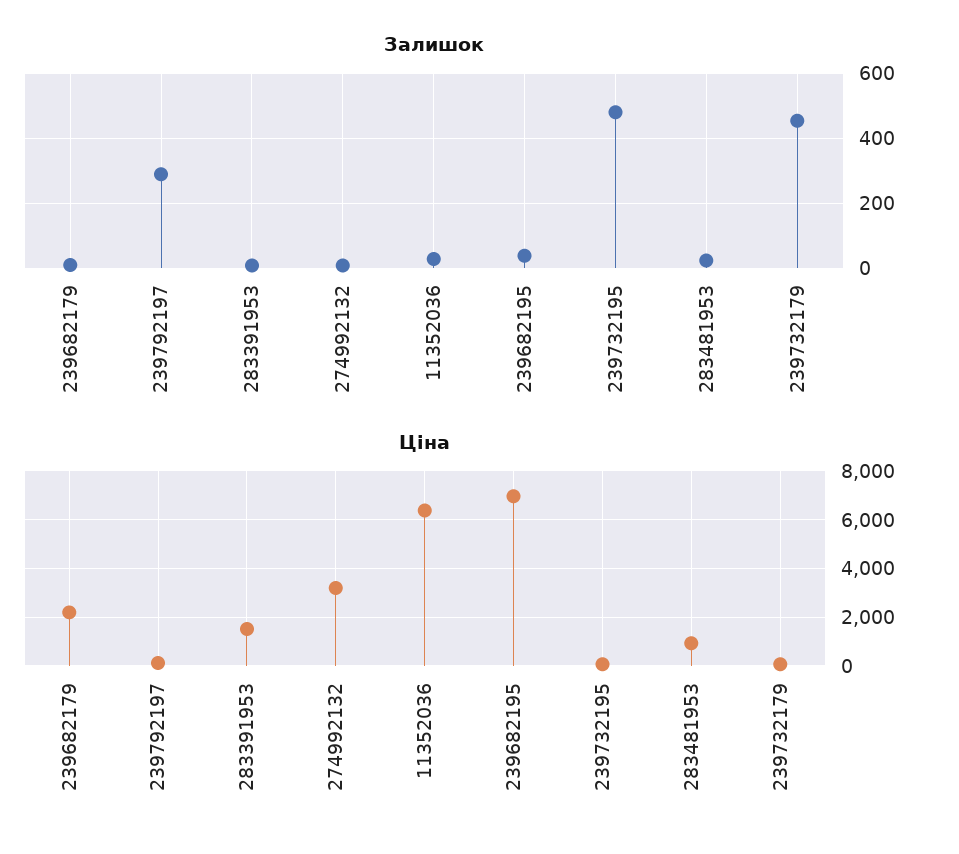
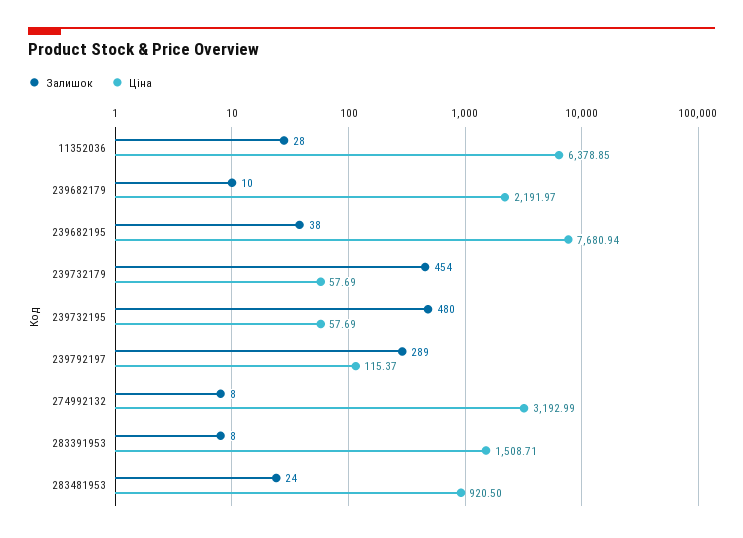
Ціна, 239682195: 7000 -> 7680.94

